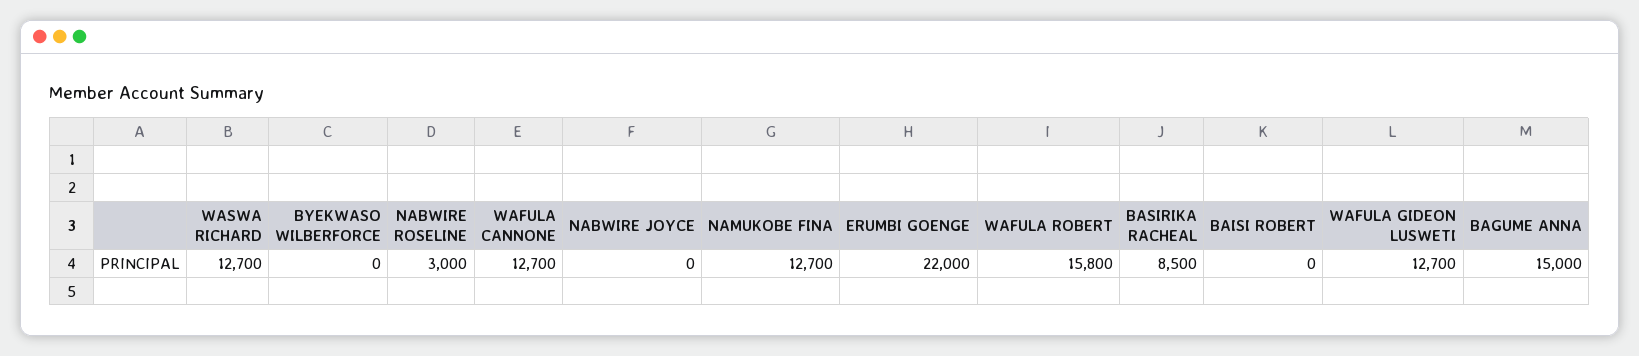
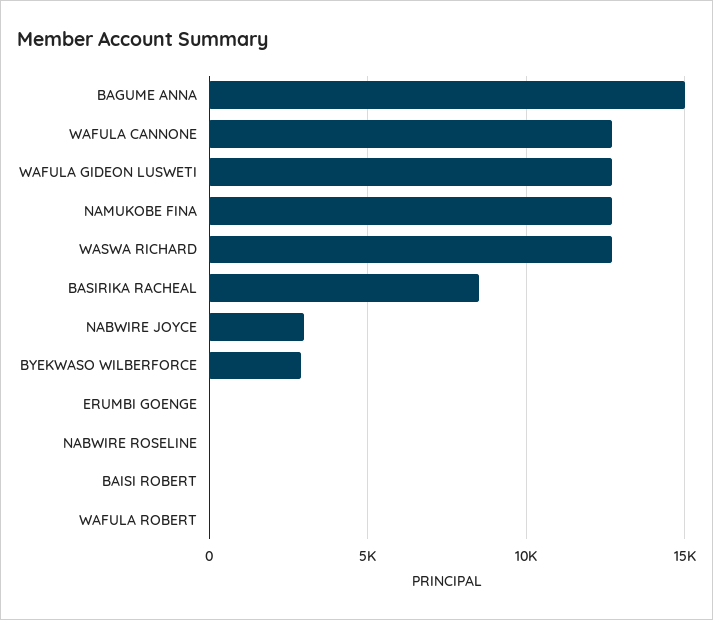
BYEKWASO WILBERFORCE: 0 -> 3000
NABWIRE ROSELINE: 3000 -> 0
NABWIRE JOYCE: 0 -> 3000
ERUMBI GOENGE: 22000 -> 0
WAFULA ROBERT: 15800 -> 0

